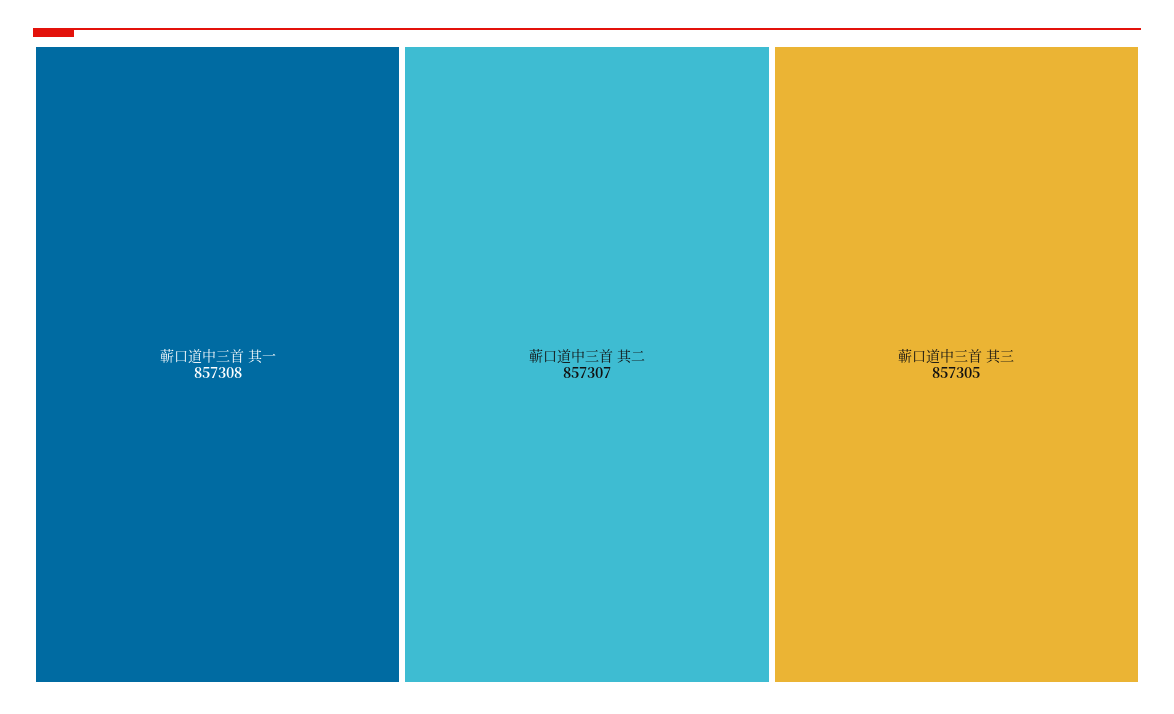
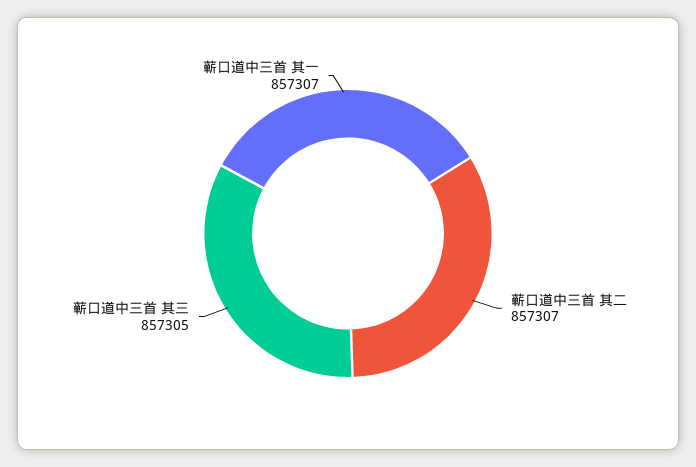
蕲口道中三首 其一: 857308 -> 857307

